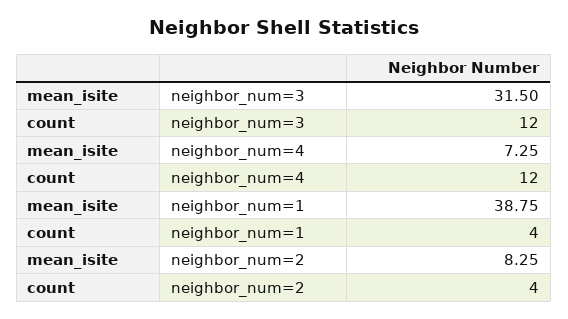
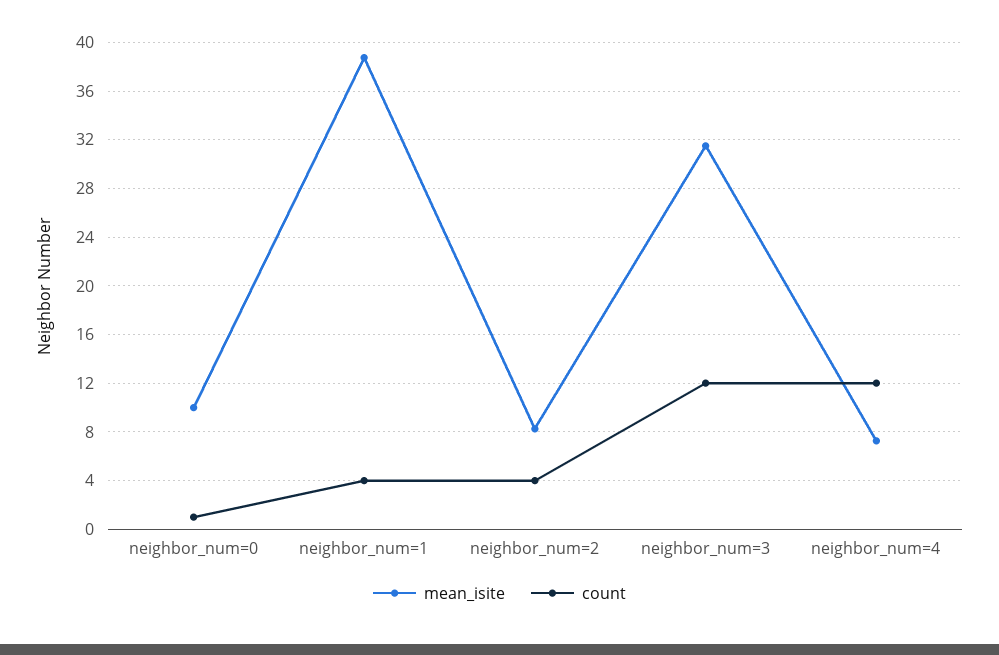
mean_isite, neighbor_num=0: none -> 10
count, neighbor_num=0: none -> 1

